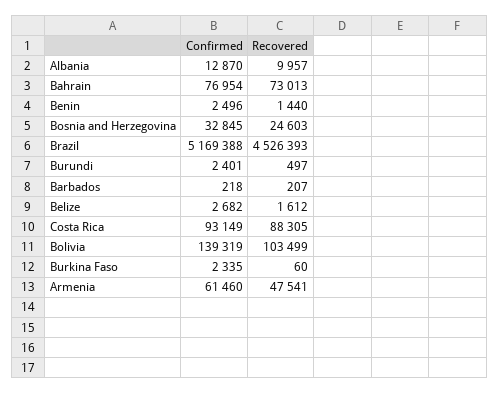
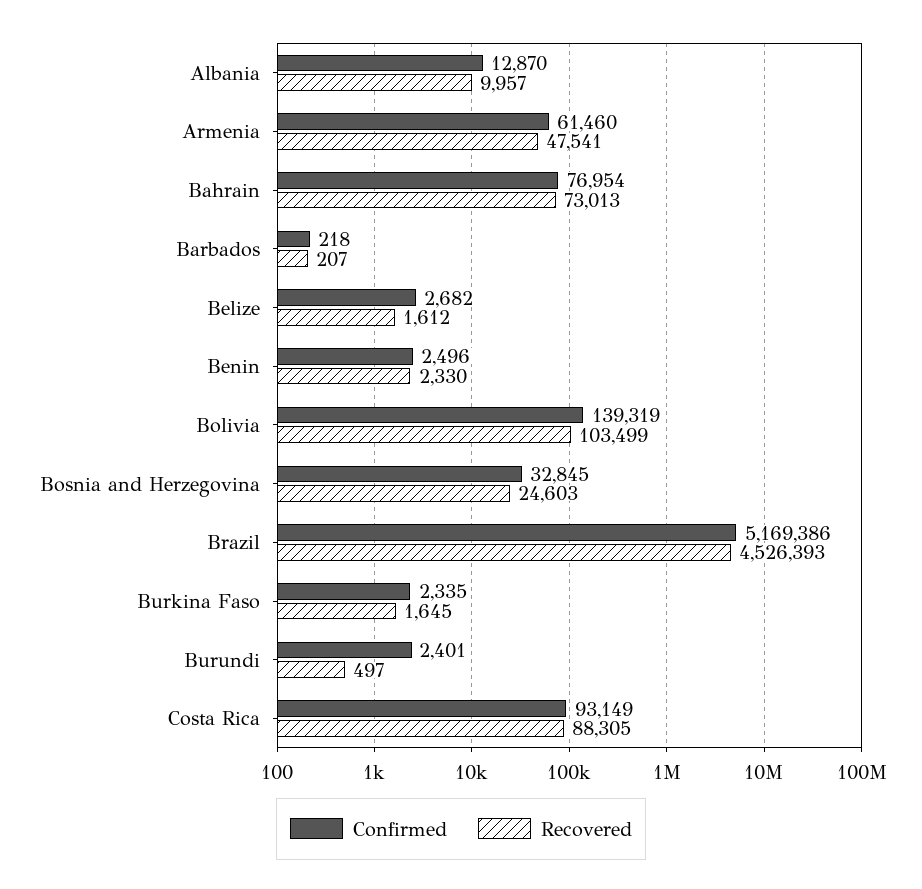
Recovered, Benin: 1440 -> 2330
Confirmed, Brazil: 5169388 -> 5169386
Recovered, Burkina Faso: 60 -> 1645

